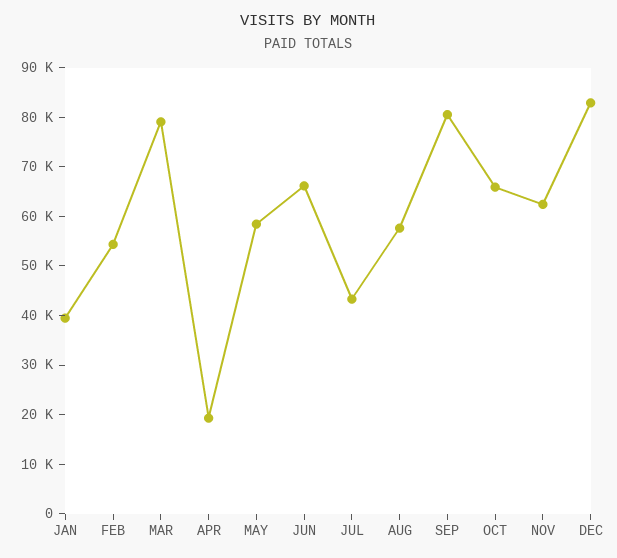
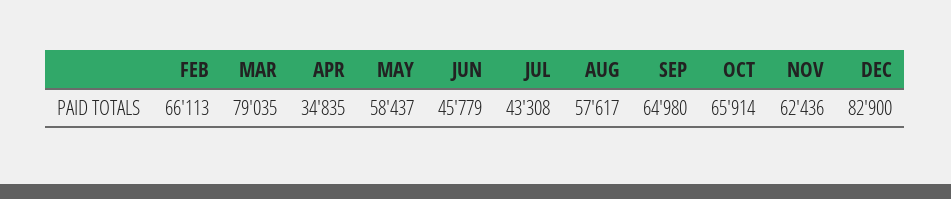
JAN: 40000 -> none
FEB: 54000 -> 66113
APR: 20000 -> 34835
JUN: 66000 -> 45779
SEP: 80000 -> 64980

